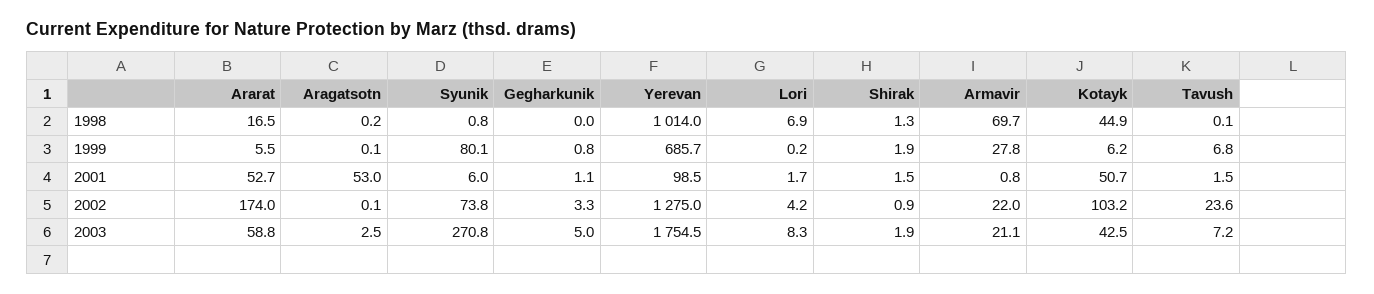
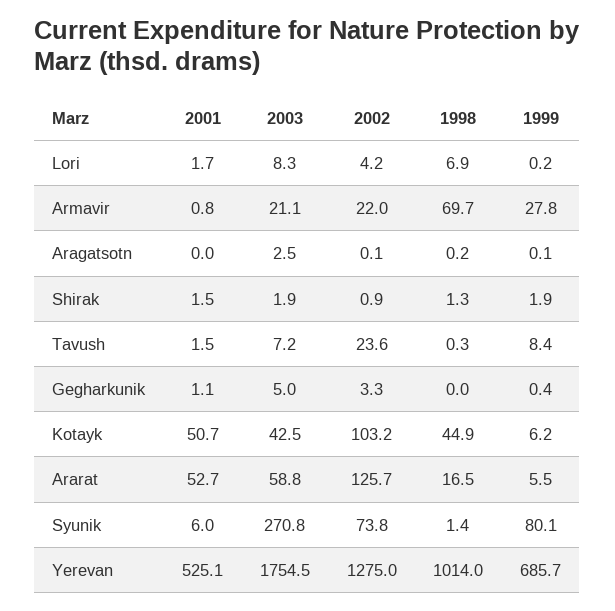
Syunik, 1998: 0.8 -> 1.4
Tavush, 1998: 0.1 -> 0.3
Gegharkunik, 1999: 0.8 -> 0.4
Tavush, 1999: 6.8 -> 8.4
Aragatsotn, 2001: 53 -> 0
Yerevan, 2001: 98.5 -> 525.1
Ararat, 2002: 174 -> 125.7

